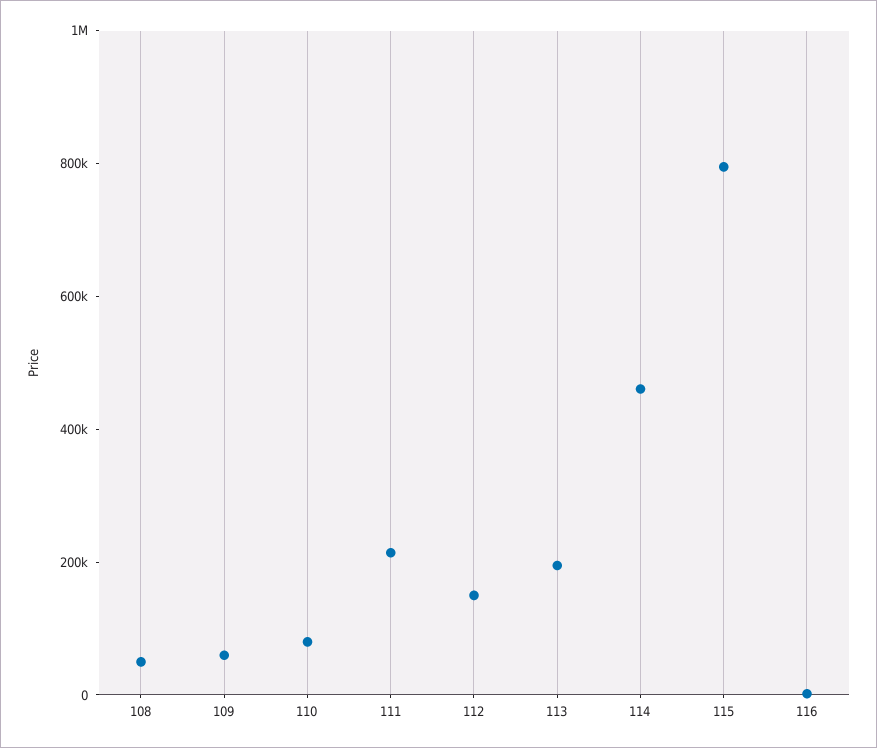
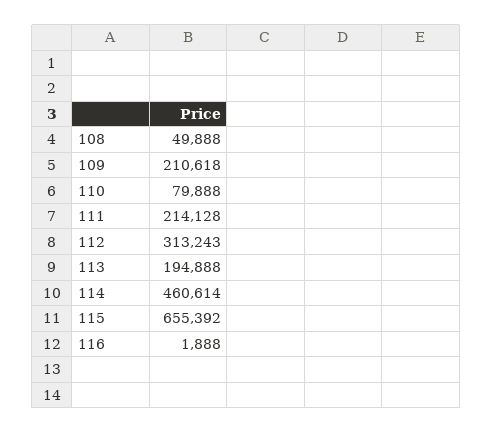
109: 50000 -> 210618
112: 150000 -> 313243
115: 800000 -> 655392

